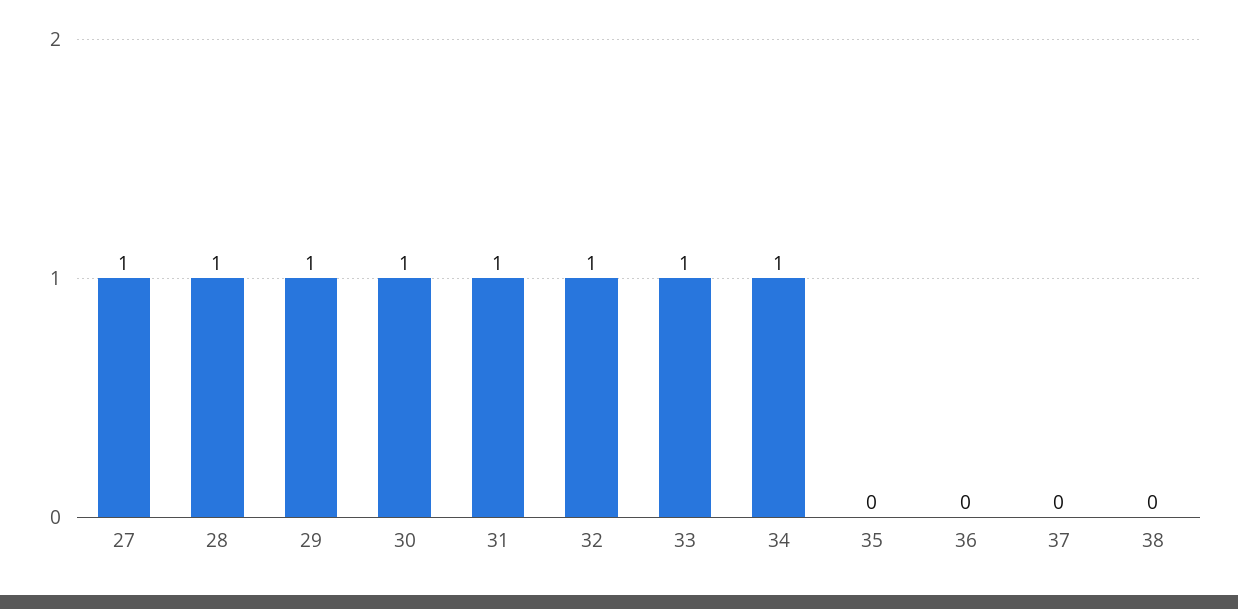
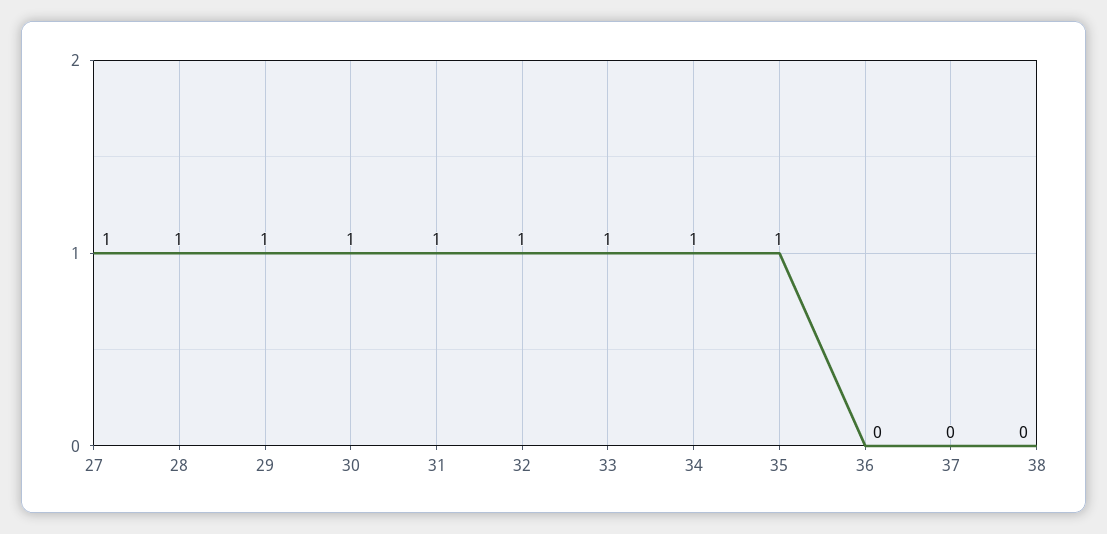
35: 0 -> 1

